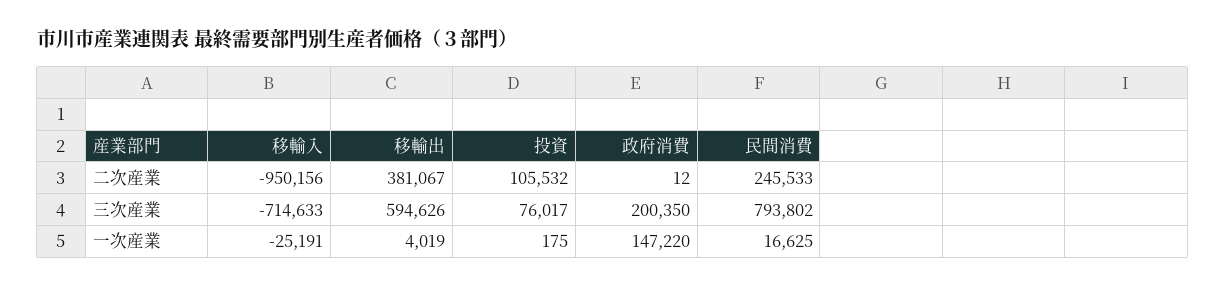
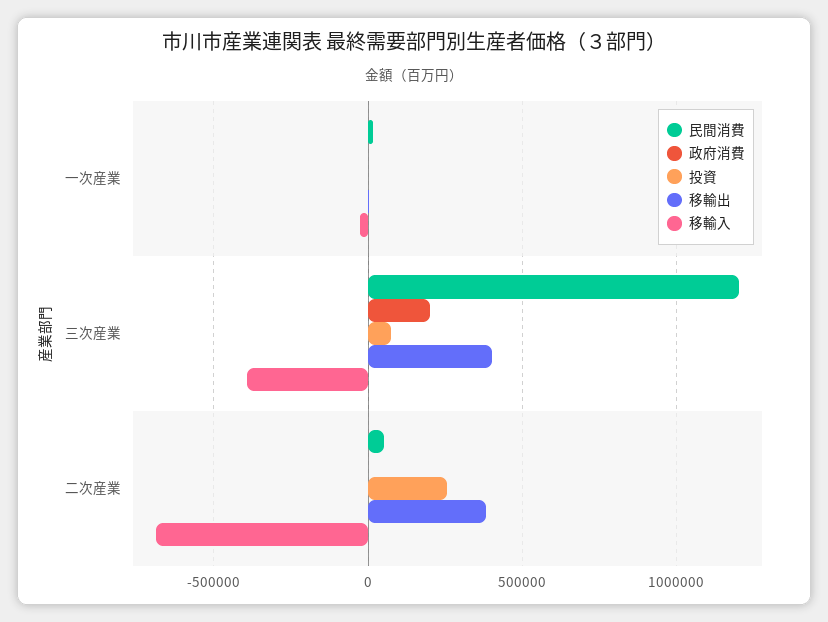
移輸入, 二次産業: -950156 -> -700000
投資, 二次産業: 105532 -> 250000
民間消費, 二次産業: 245533 -> 50000
移輸入, 三次産業: -714633 -> -400000
移輸出, 三次産業: 594626 -> 400000
民間消費, 三次産業: 793802 -> 1200000
政府消費, 一次産業: 147220 -> 0

